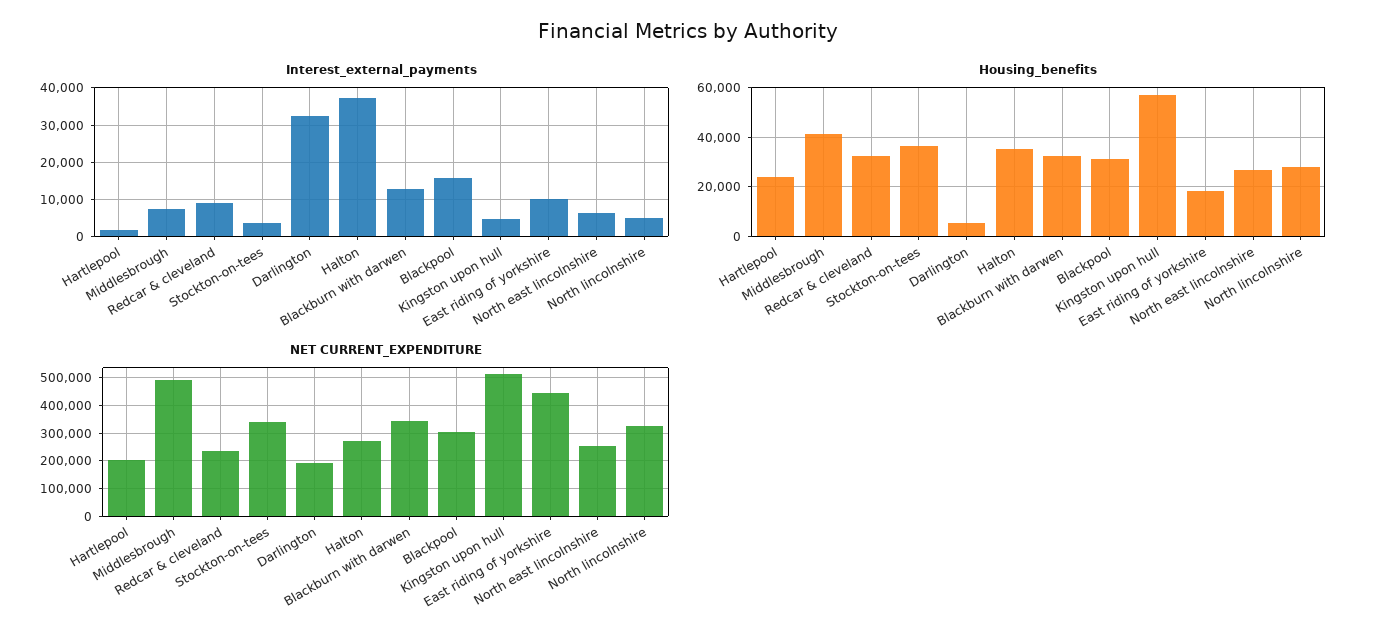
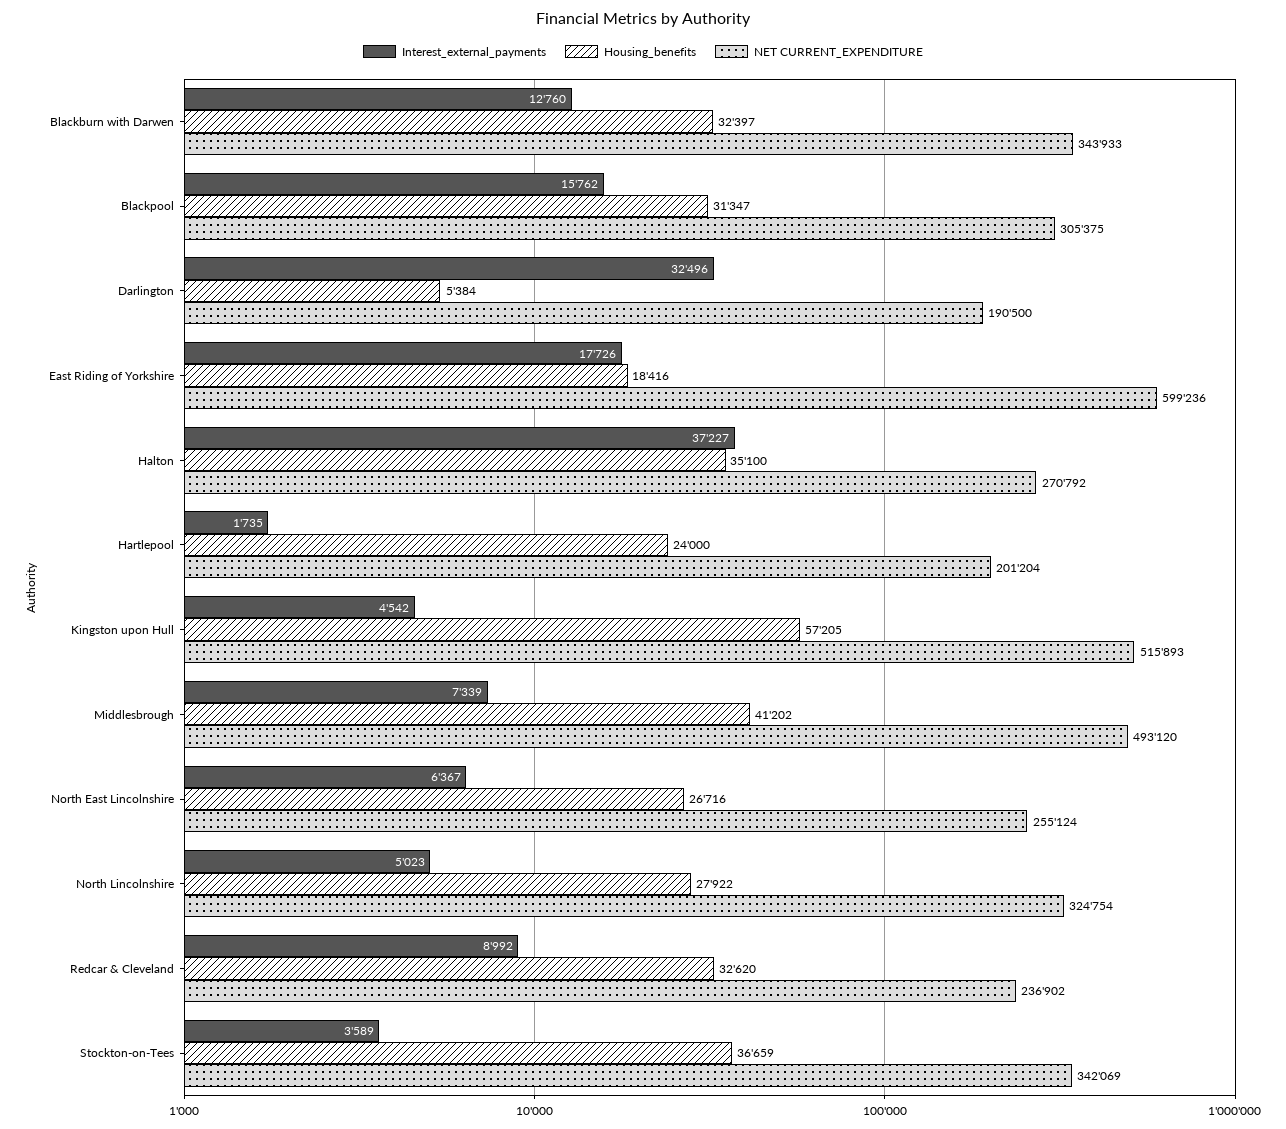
Interest_external_payments, East riding of yorkshire: 10000 -> 17726
NET CURRENT_EXPENDITURE, East riding of yorkshire: 450000 -> 599236

